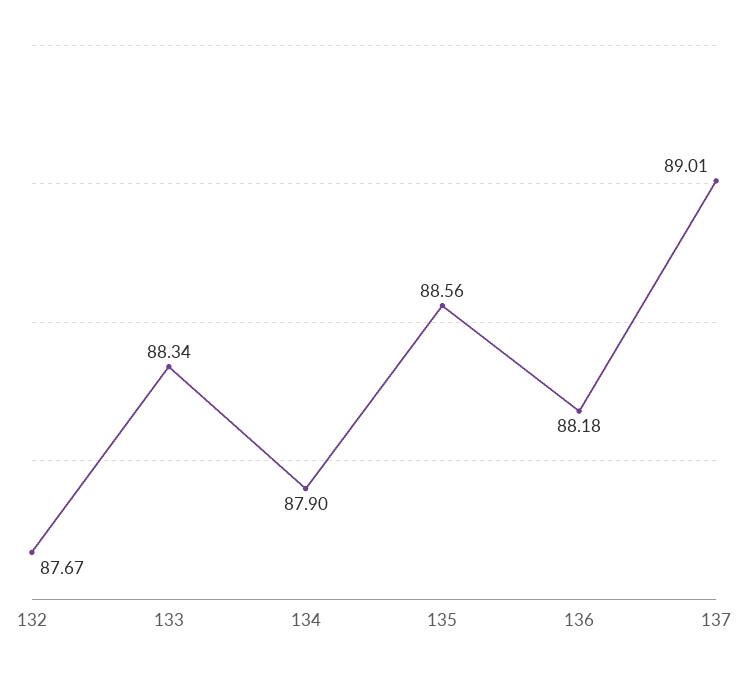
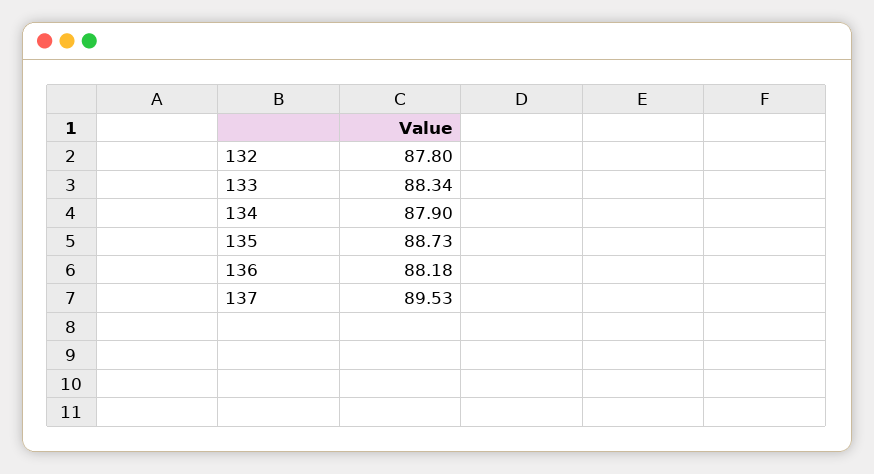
132: 87.67 -> 87.8
135: 88.56 -> 88.73
137: 89.01 -> 89.53

